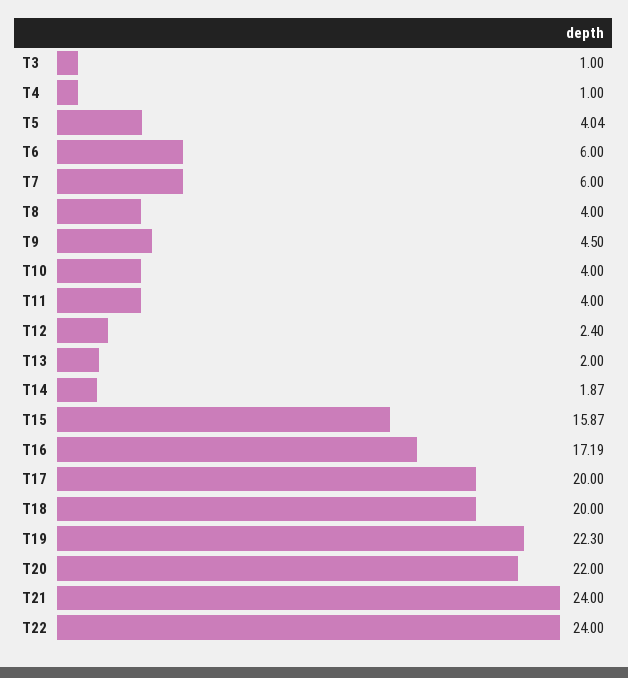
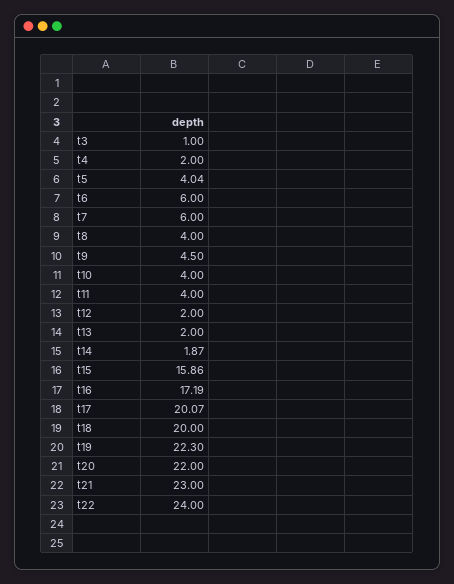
T4: 1 -> 2
T12: 2.4 -> 2
T15: 15.87 -> 15.86
T17: 20 -> 20.07
T21: 24 -> 23

